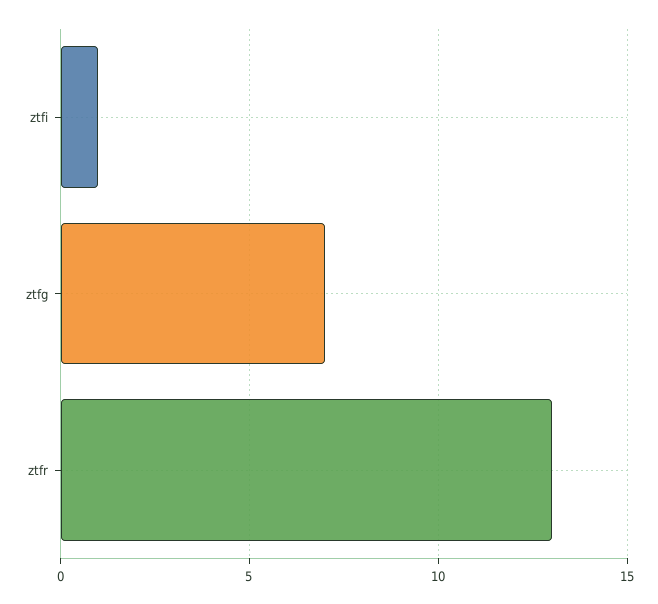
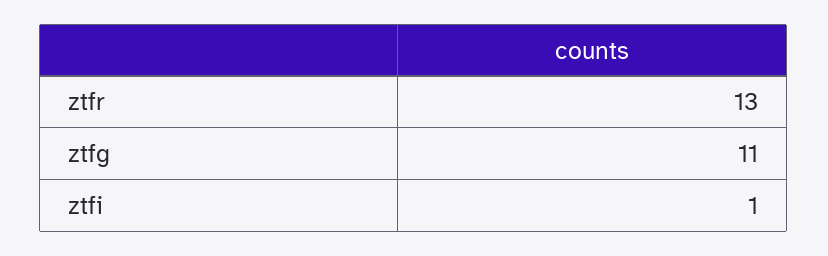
ztfg: 7 -> 11

